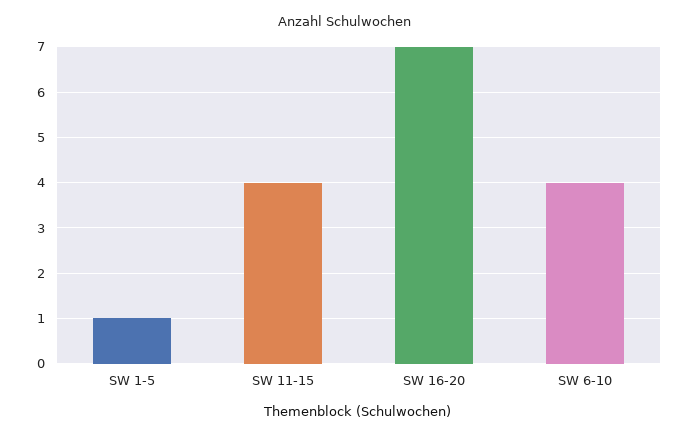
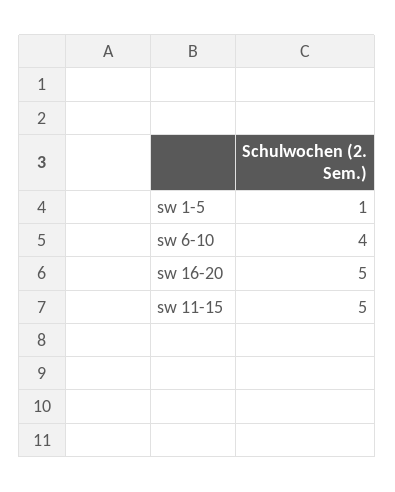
SW 11-15: 4 -> 5
SW 16-20: 7 -> 5

